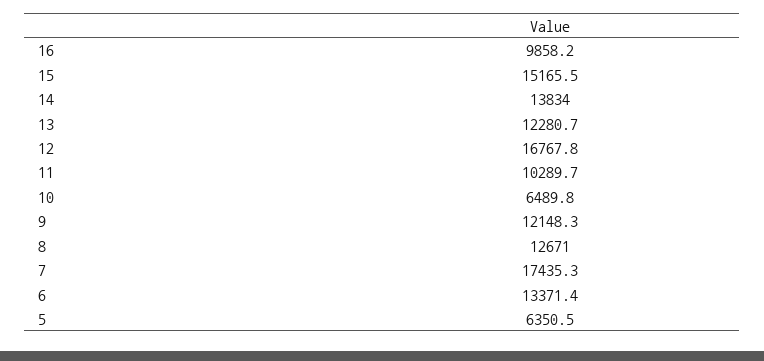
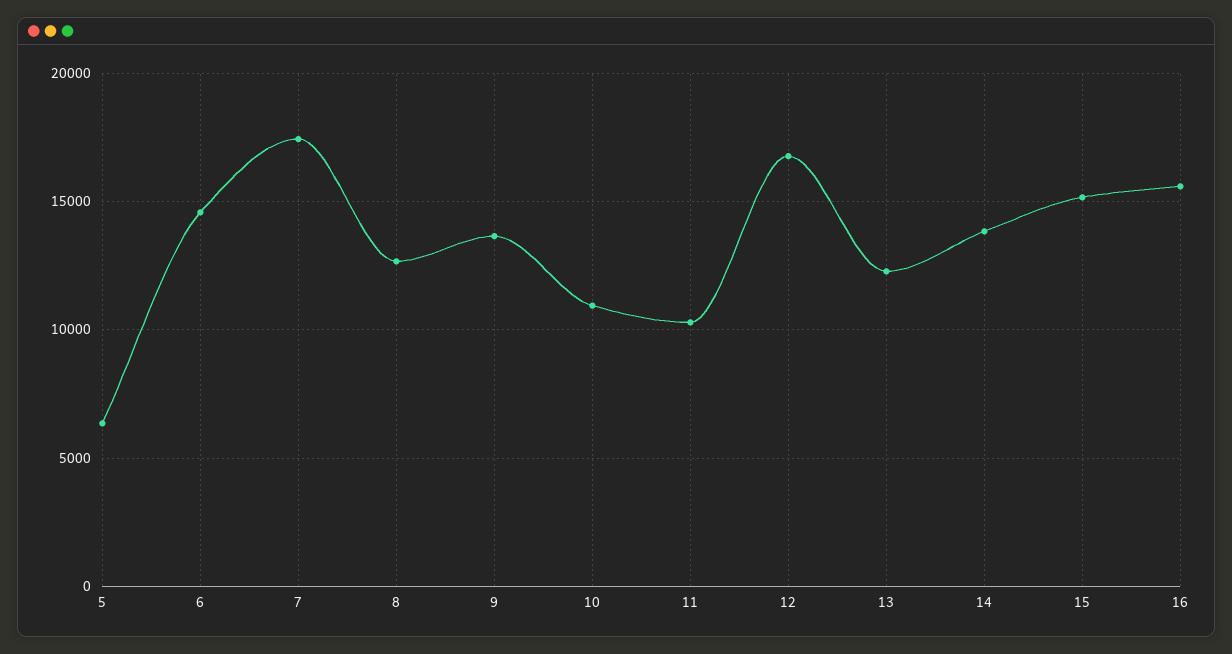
16: 9858.2 -> 15500
10: 6489.8 -> 11000
9: 12148.3 -> 13500
6: 13371.4 -> 14500

